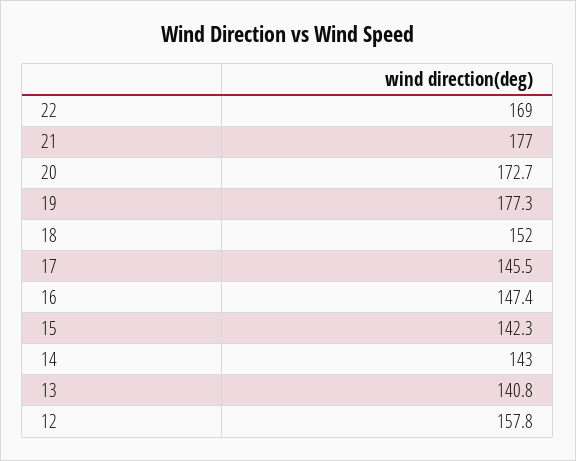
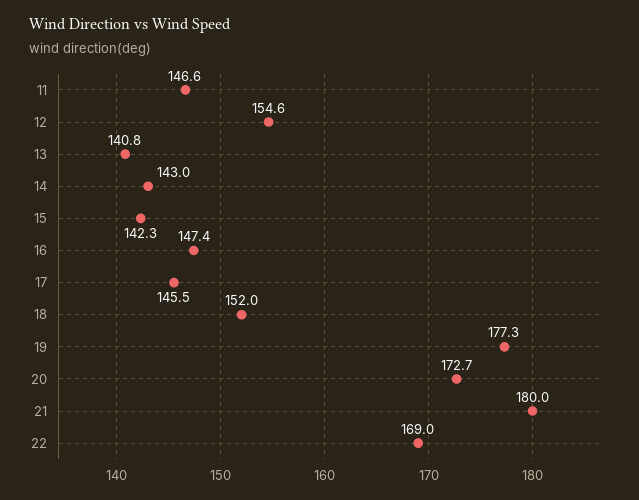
21: 177 -> 180
12: 157.8 -> 154.6
11: none -> 146.6

